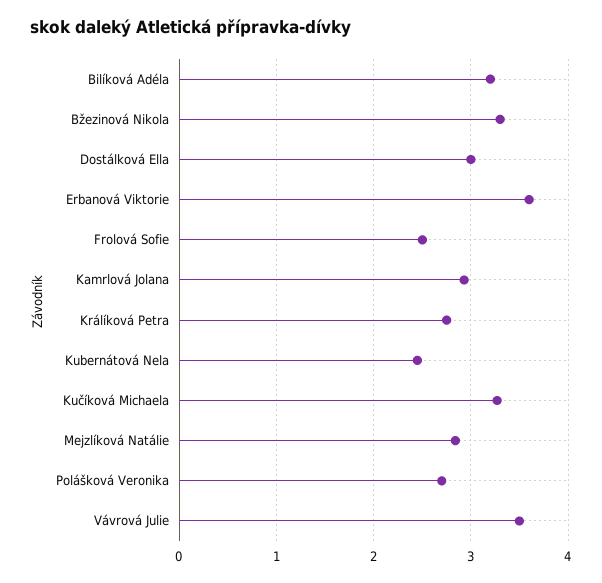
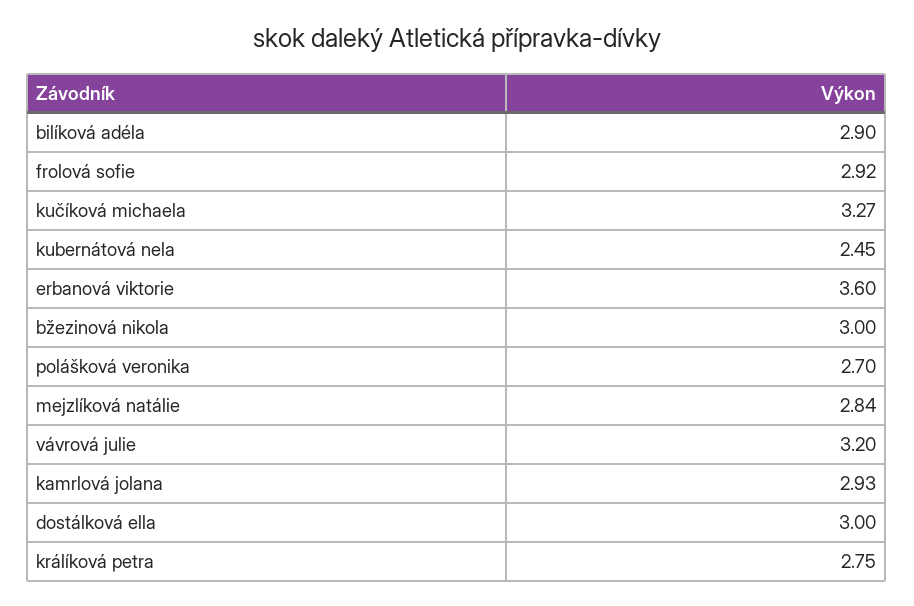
Bilíková Adéla: 3.2 -> 2.9
Bžezinová Nikola: 3.3 -> 3
Frolová Sofie: 2.5 -> 2.92
Vávrová Julie: 3.5 -> 3.2

